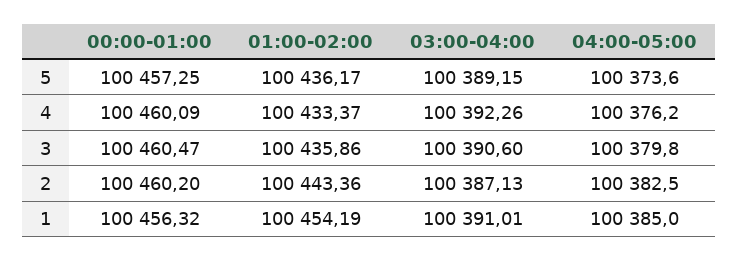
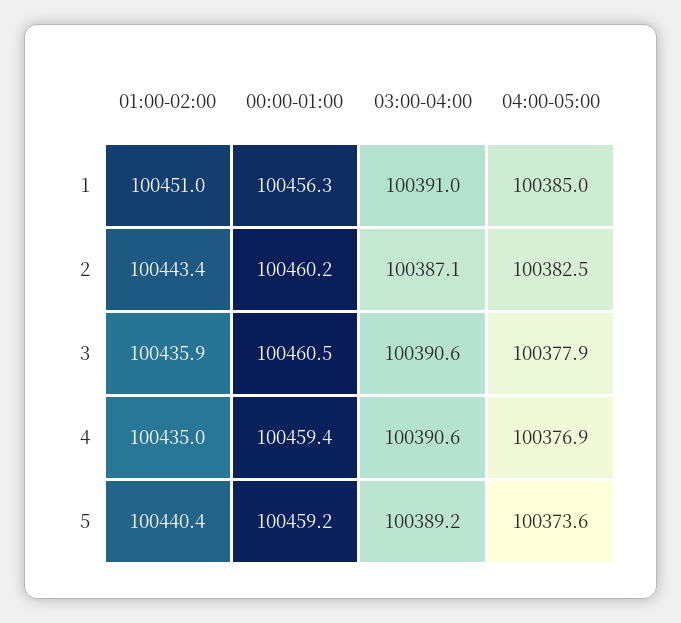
00:00-01:00, 5: 100457.25 -> 100459.2
01:00-02:00, 5: 100436.17 -> 100440.4
00:00-01:00, 4: 100460.09 -> 100459.4
01:00-02:00, 4: 100433.37 -> 100435
03:00-04:00, 4: 100392.26 -> 100390.6
04:00-05:00, 4: 100376.2 -> 100376.9
04:00-05:00, 3: 100379.8 -> 100377.9
01:00-02:00, 1: 100454.19 -> 100451

